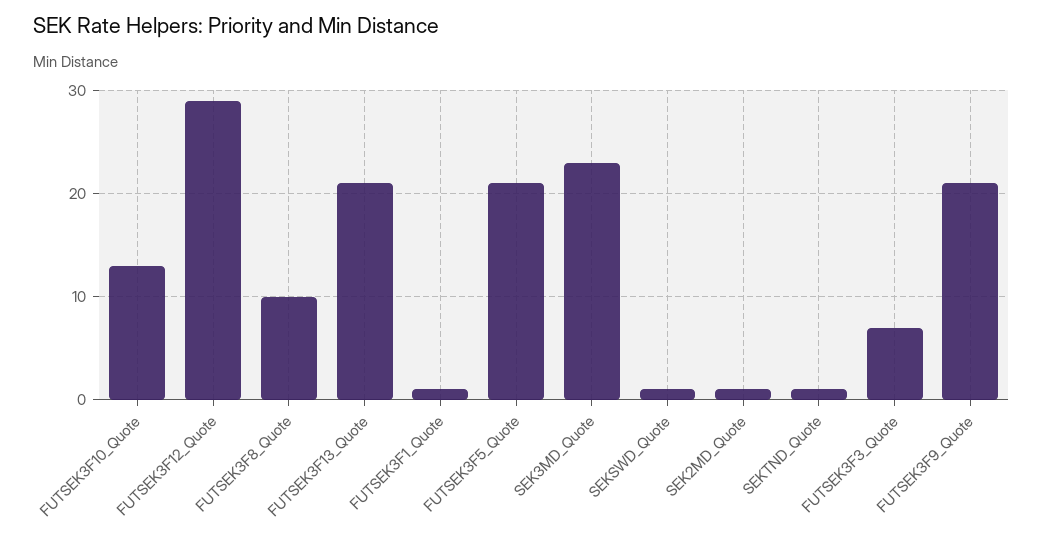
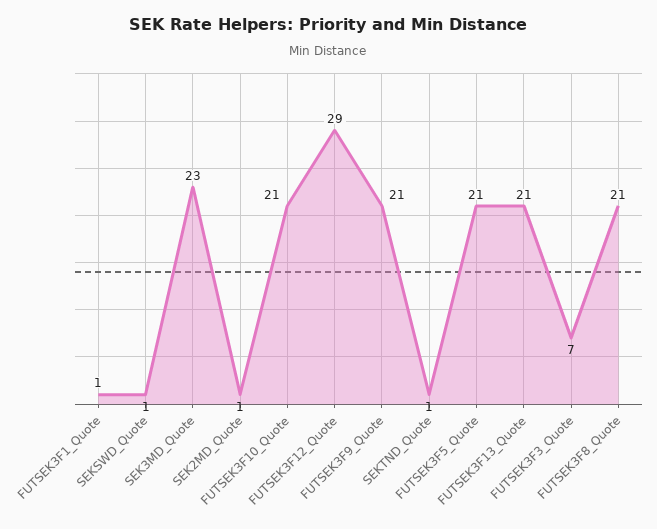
FUTSEK3F10_Quote: 13 -> 21
FUTSEK3F8_Quote: 10 -> 21

